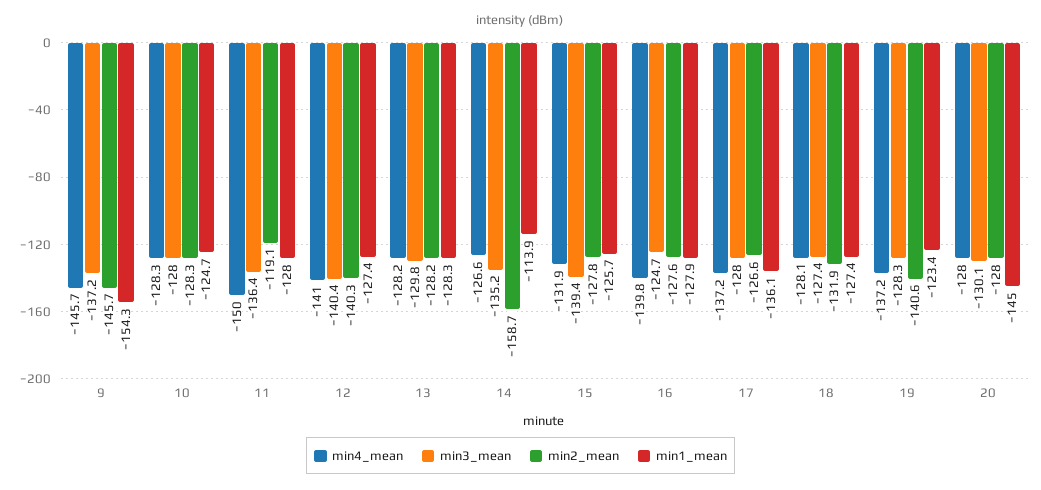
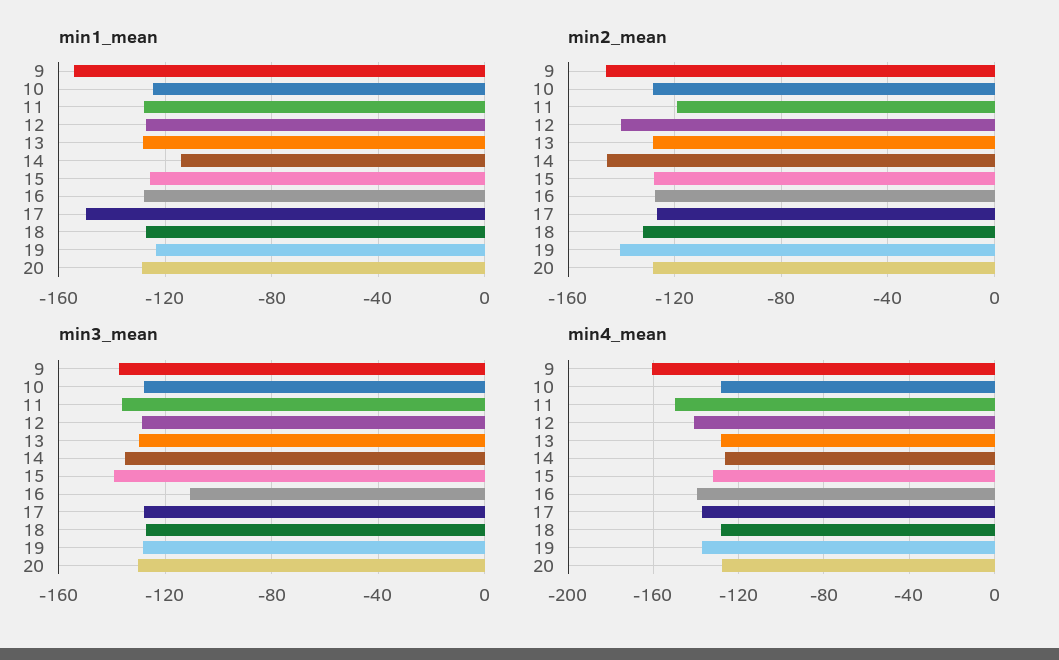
min4_mean, 9: -145.7 -> -160
min3_mean, 12: -140.4 -> -130
min2_mean, 14: -158.7 -> -145
min3_mean, 16: -124.7 -> -110
min1_mean, 17: -136.1 -> -150
min1_mean, 20: -145 -> -130

